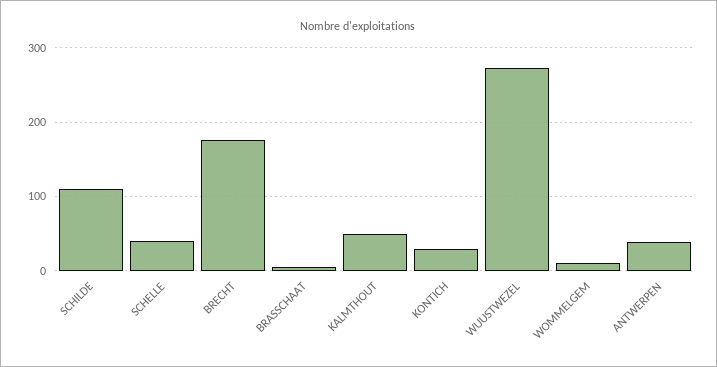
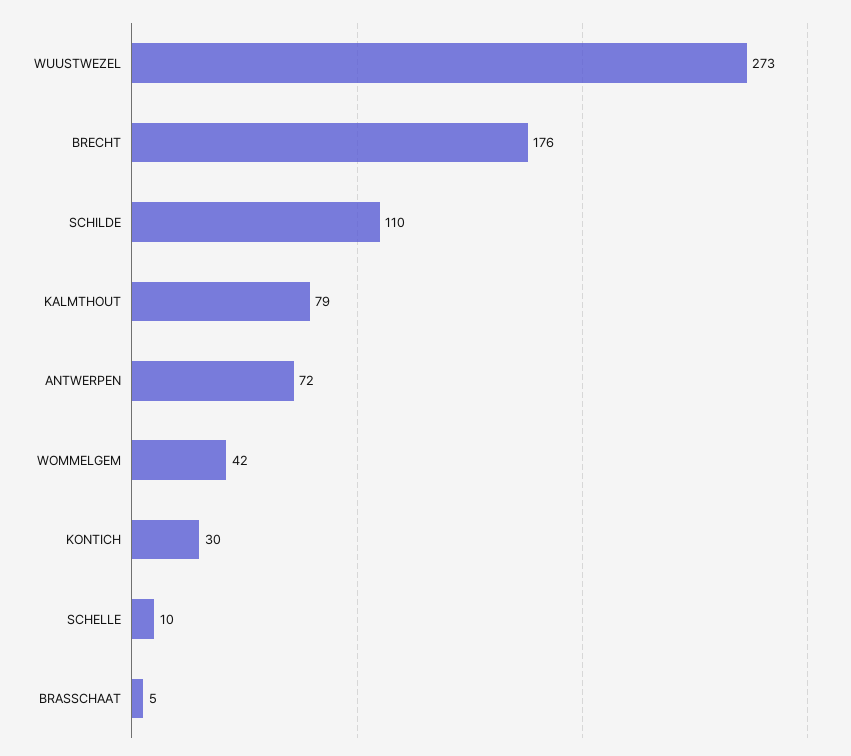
SCHELLE: 40 -> 10
KALMTHOUT: 50 -> 79
WOMMELGEM: 10 -> 42
ANTWERPEN: 40 -> 72

